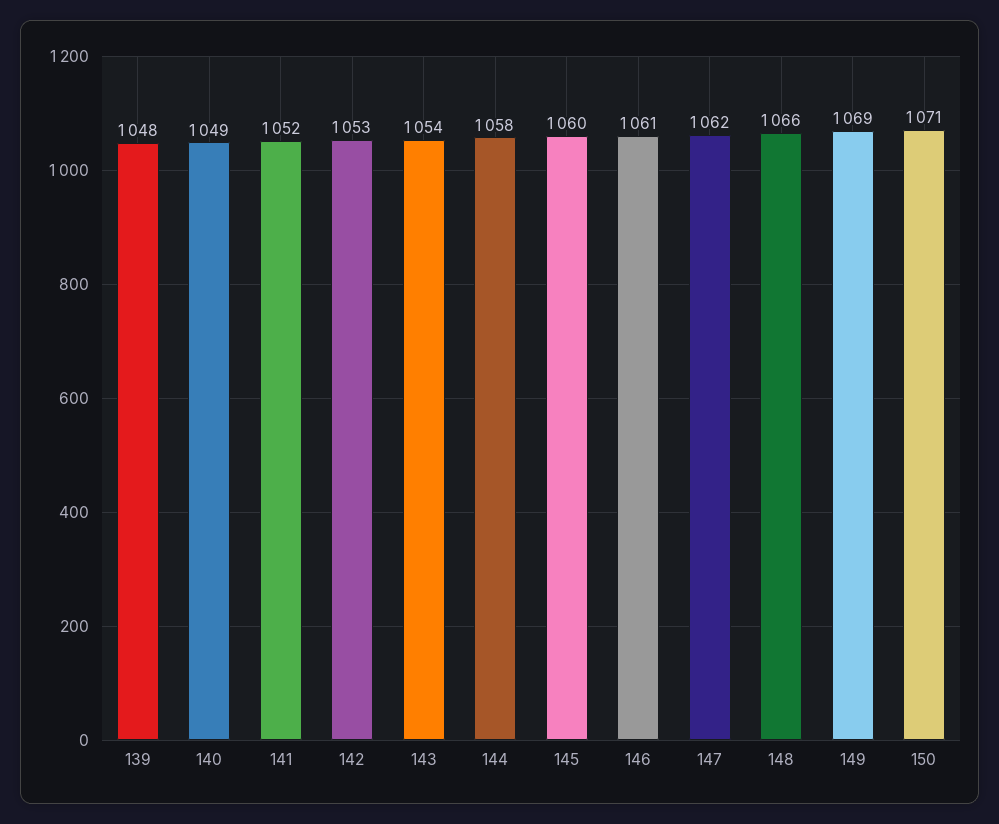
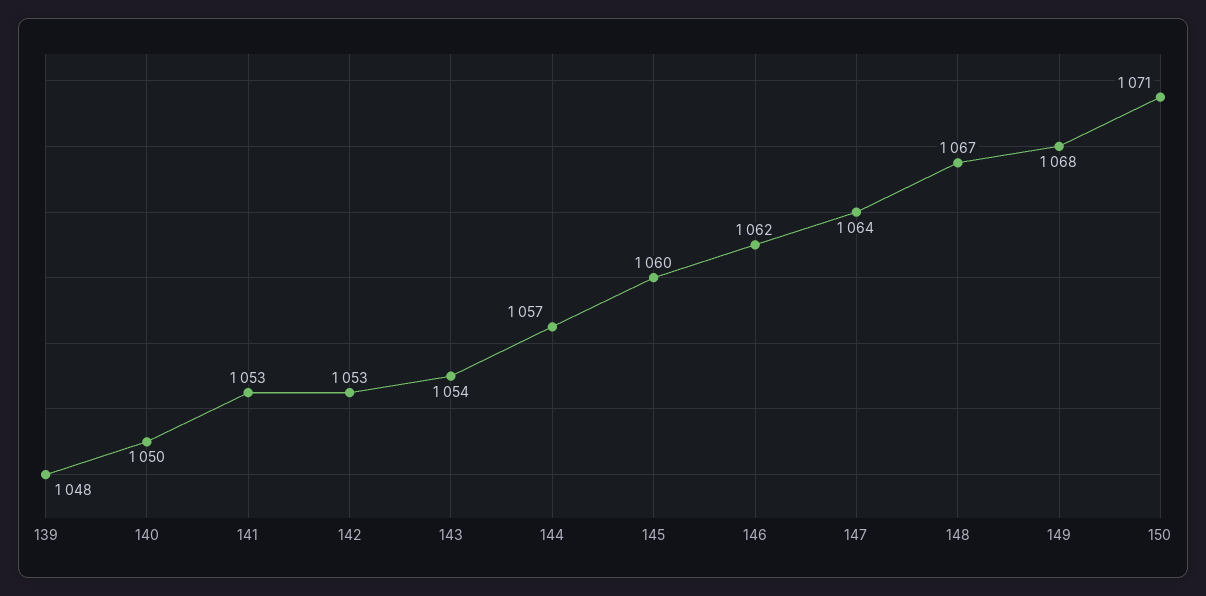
140: 1049 -> 1050
141: 1052 -> 1053
144: 1058 -> 1057
146: 1061 -> 1062
147: 1062 -> 1064
148: 1066 -> 1067
149: 1069 -> 1068

